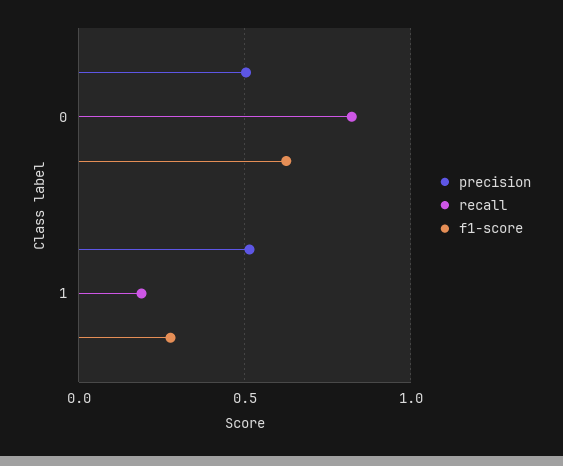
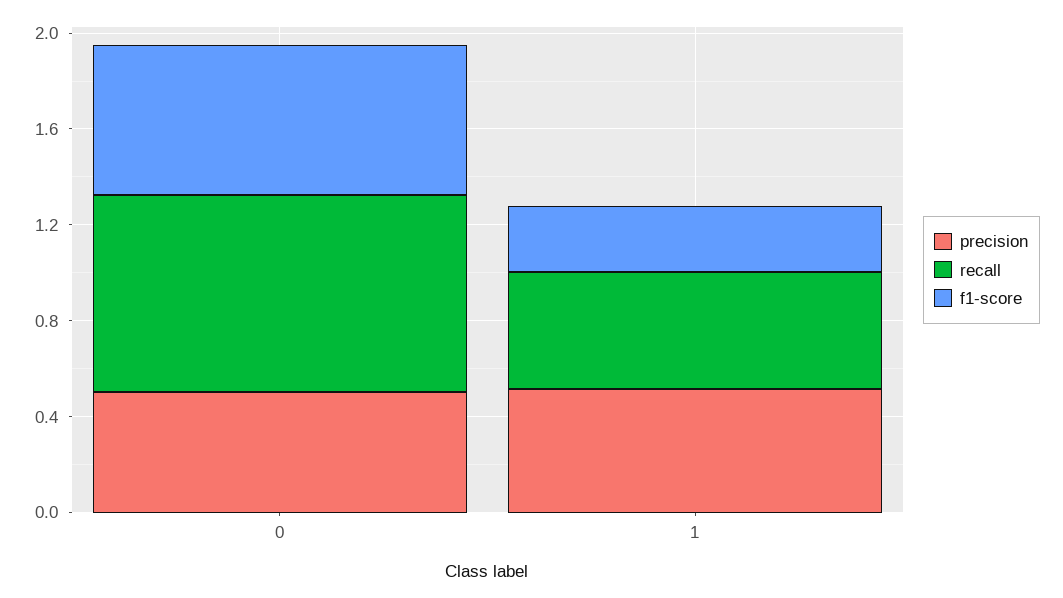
recall, 1: 0.2 -> 0.5

